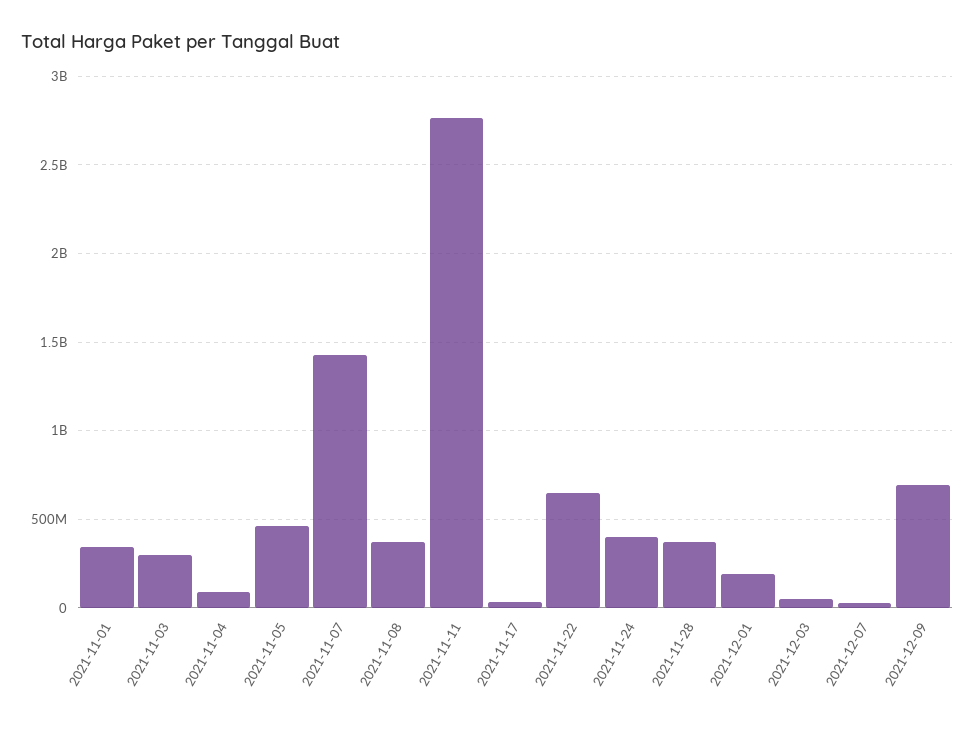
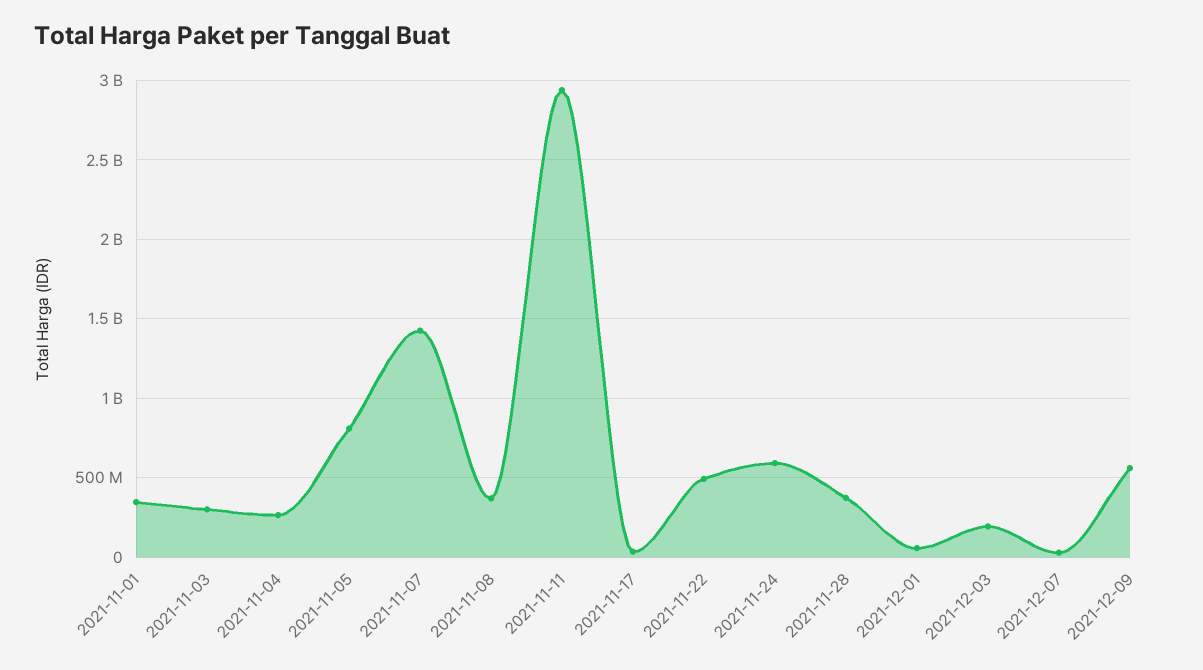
2021-11-04: 100000000 -> 250000000
2021-11-05: 450000000 -> 800000000
2021-11-11: 2750000000 -> 2950000000
2021-11-22: 650000000 -> 500000000
2021-11-24: 400000000 -> 600000000
2021-12-01: 200000000 -> 50000000
2021-12-03: 50000000 -> 200000000
2021-12-09: 700000000 -> 550000000

